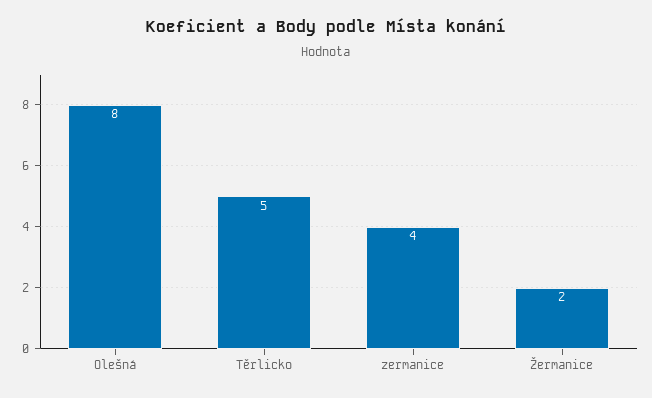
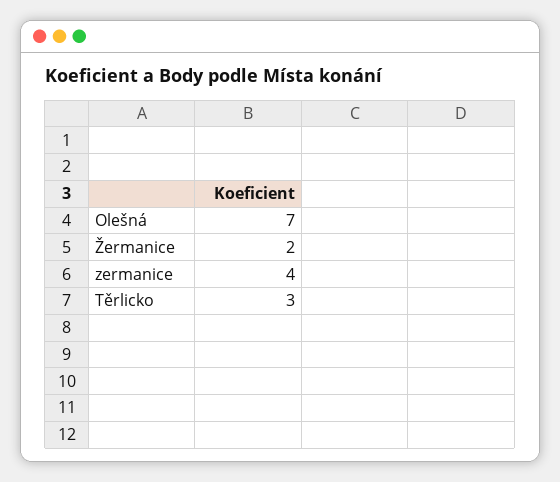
Olešná: 8 -> 7
Těrlicko: 5 -> 3

